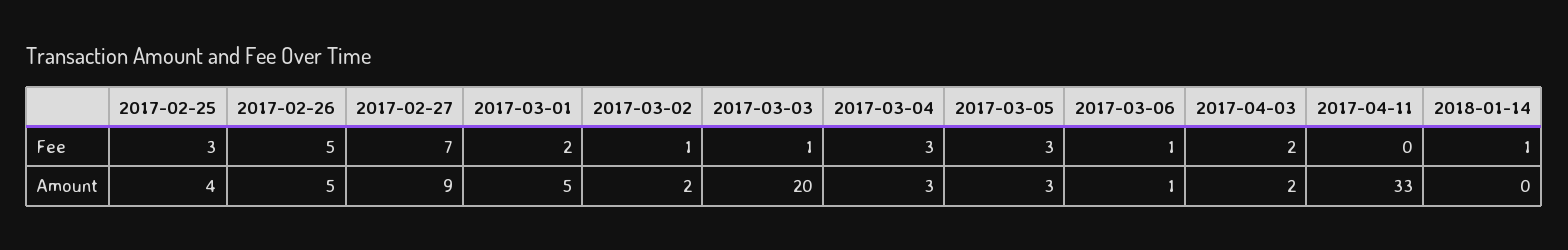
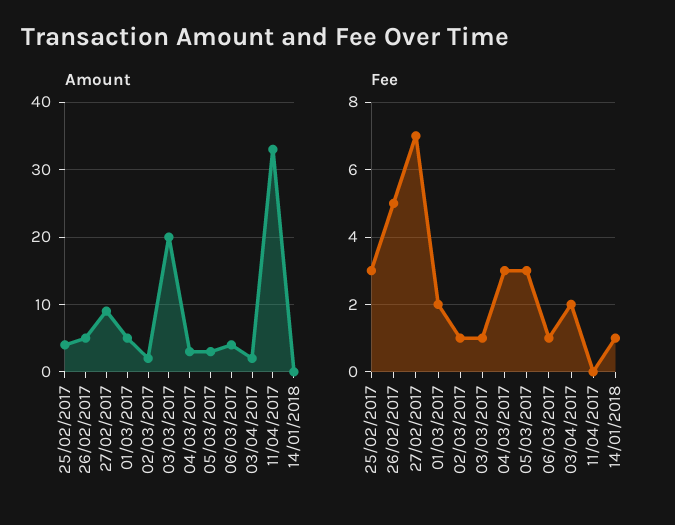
Amount, 2017-03-06: 1 -> 4

